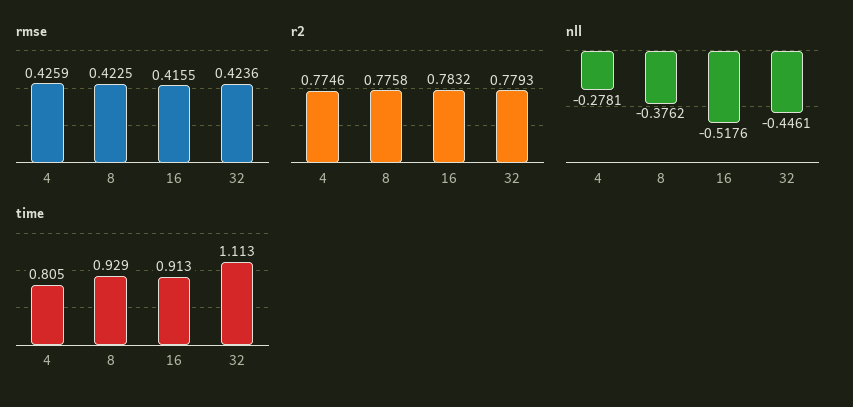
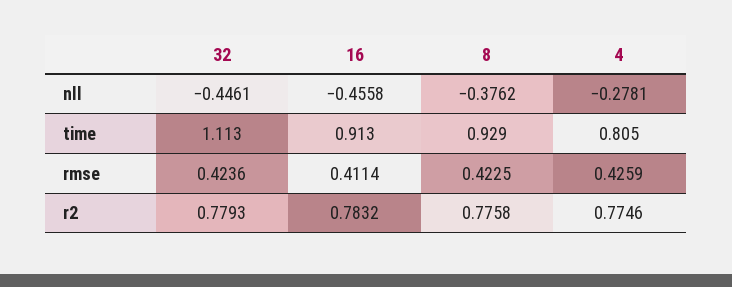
rmse, 16: 0.4155 -> 0.4114
nll, 16: -0.5176 -> -0.4558

